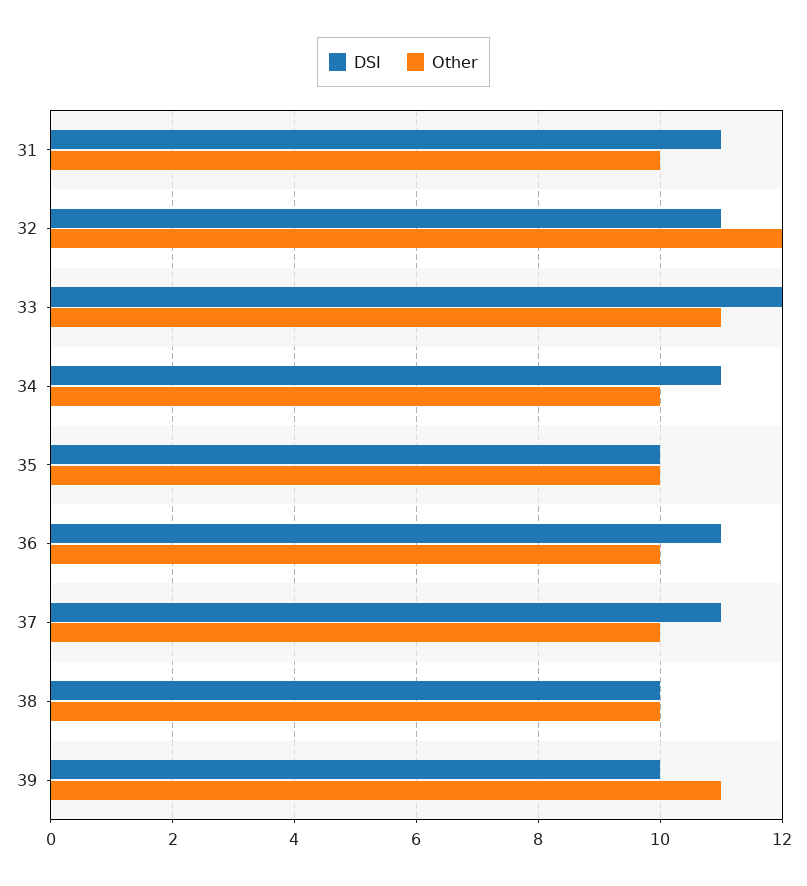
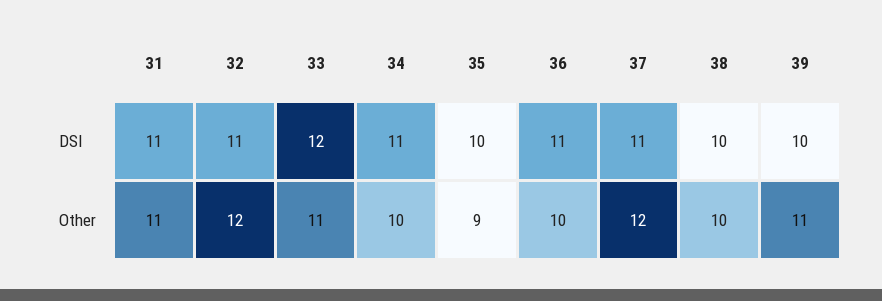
Other, 31: 10 -> 11
Other, 35: 10 -> 9
Other, 37: 10 -> 12

